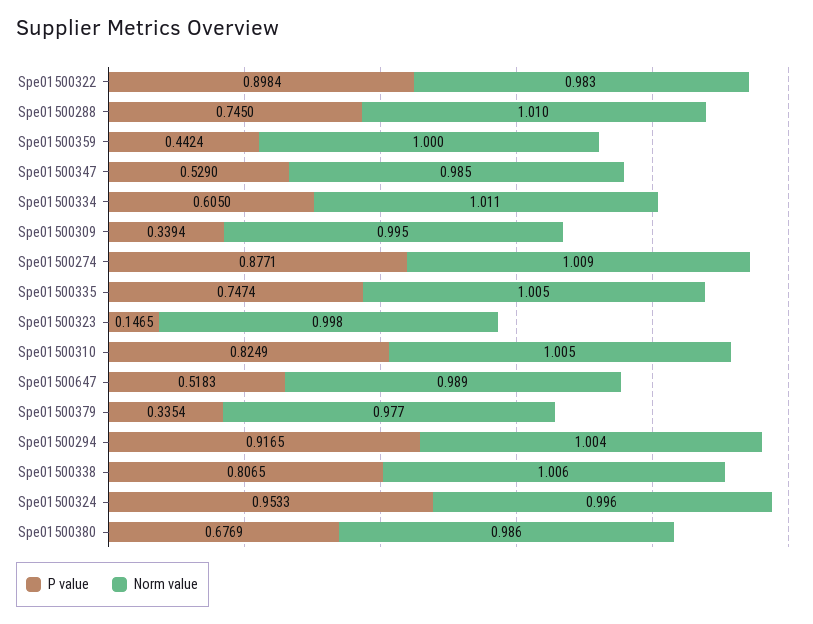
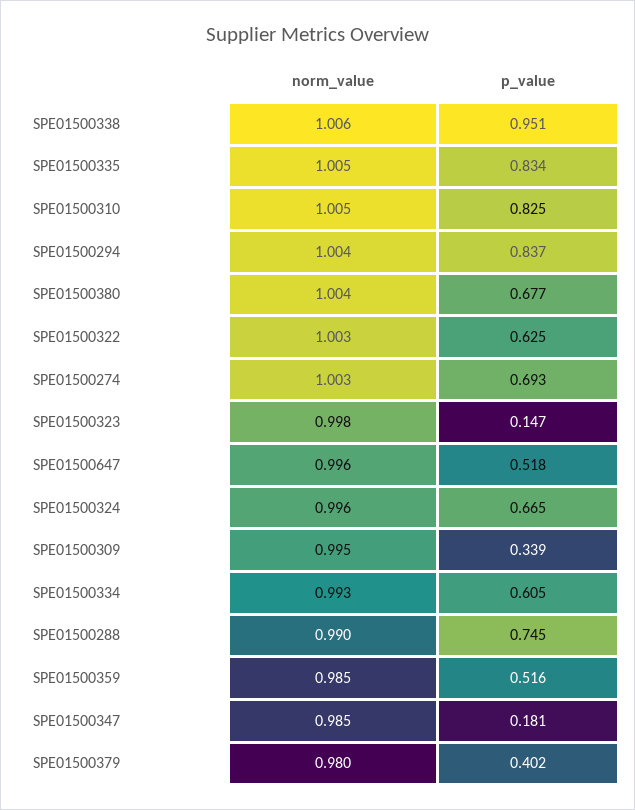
P value, Spe01500322: 0.8984 -> 0.625
Norm value, Spe01500322: 0.983 -> 1.003
Norm value, Spe01500288: 1.01 -> 0.99
P value, Spe01500359: 0.4424 -> 0.516
Norm value, Spe01500359: 1 -> 0.985
P value, Spe01500347: 0.529 -> 0.181
Norm value, Spe01500334: 1.011 -> 0.993
P value, Spe01500274: 0.8771 -> 0.693
Norm value, Spe01500274: 1.009 -> 1.003
P value, Spe01500335: 0.7474 -> 0.834
Norm value, Spe01500647: 0.989 -> 0.996
P value, Spe01500379: 0.3354 -> 0.402
Norm value, Spe01500379: 0.977 -> 0.98
P value, Spe01500294: 0.9165 -> 0.837
P value, Spe01500338: 0.8065 -> 0.951
P value, Spe01500324: 0.9533 -> 0.665
Norm value, Spe01500380: 0.986 -> 1.004

